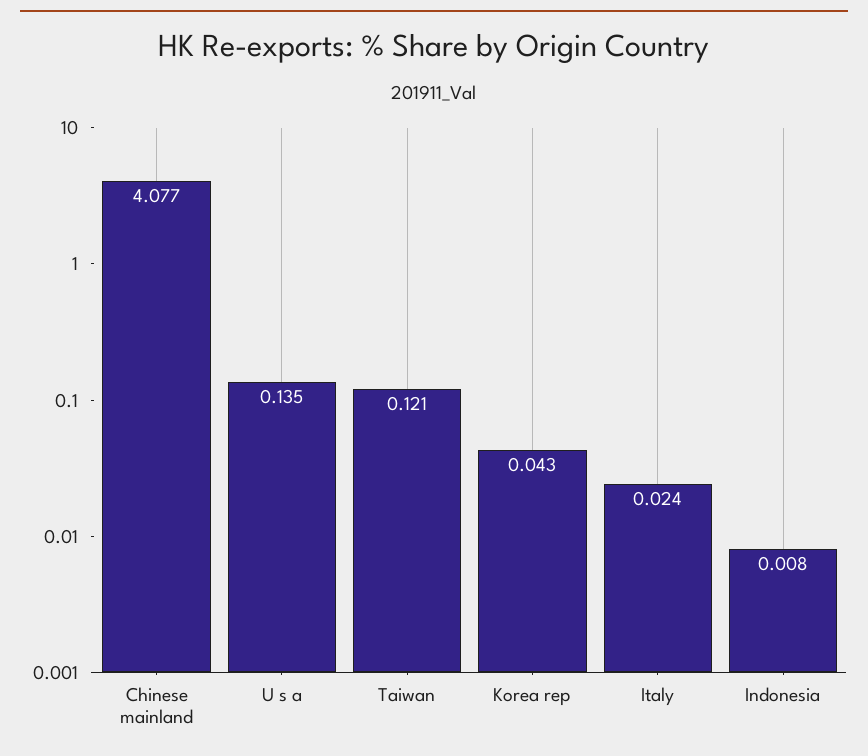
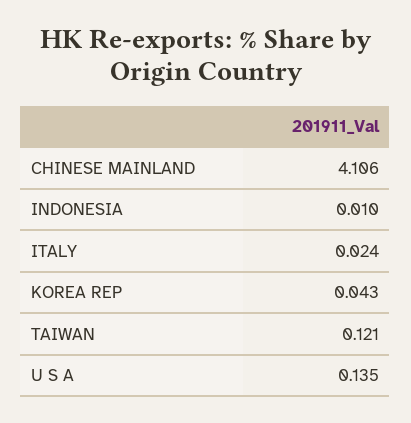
Chinese mainland: 4.077 -> 4.106
Indonesia: 0.008 -> 0.01

